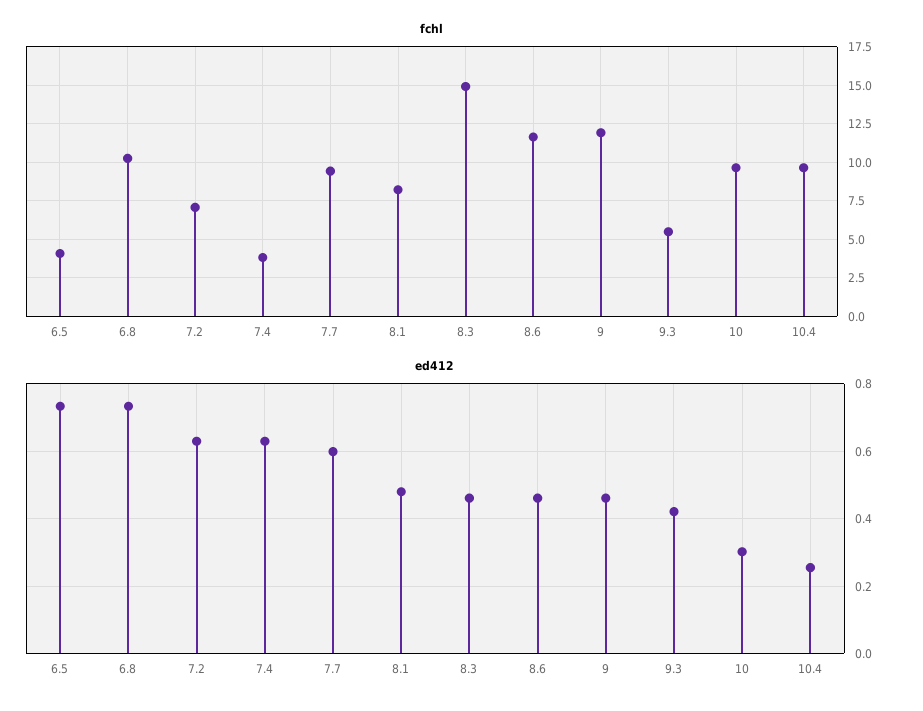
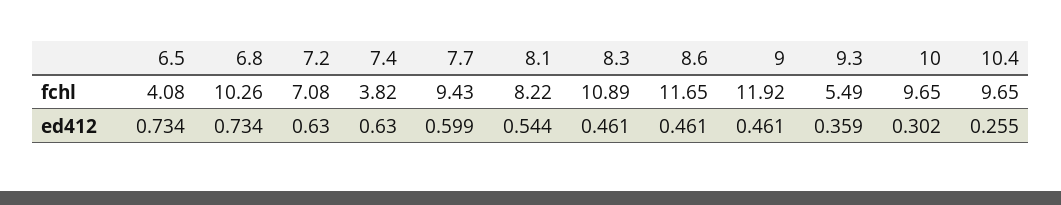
fchl, 8.3: 15 -> 10.89
ed412, 8.1: 0.48 -> 0.544
ed412, 9.3: 0.42 -> 0.359

